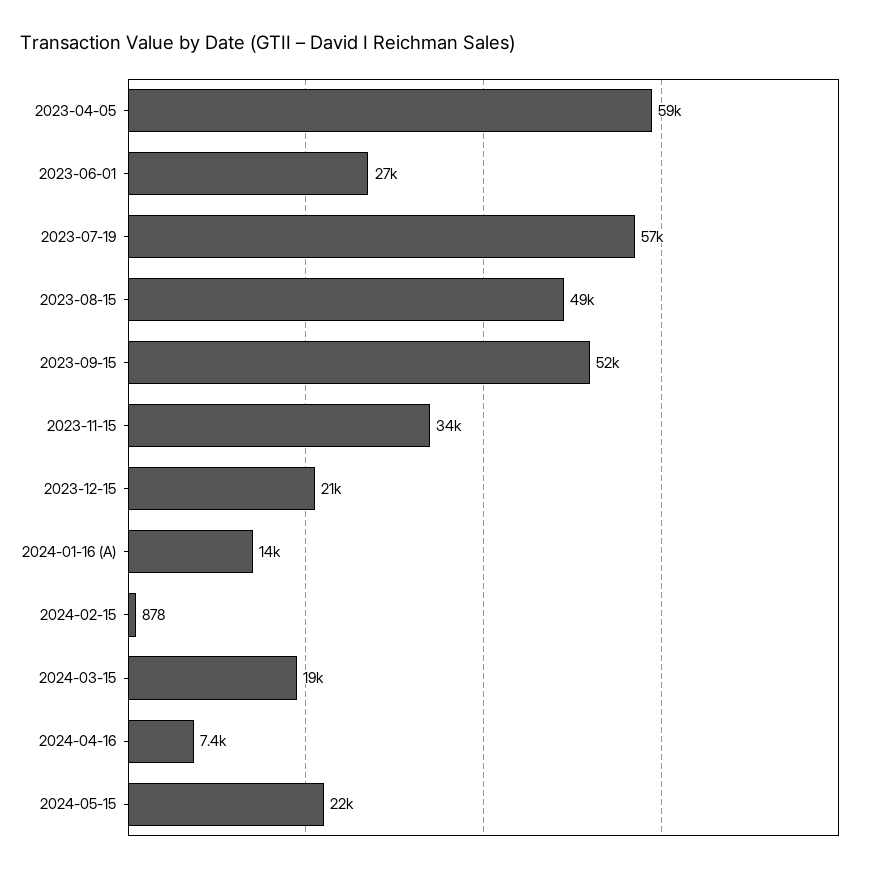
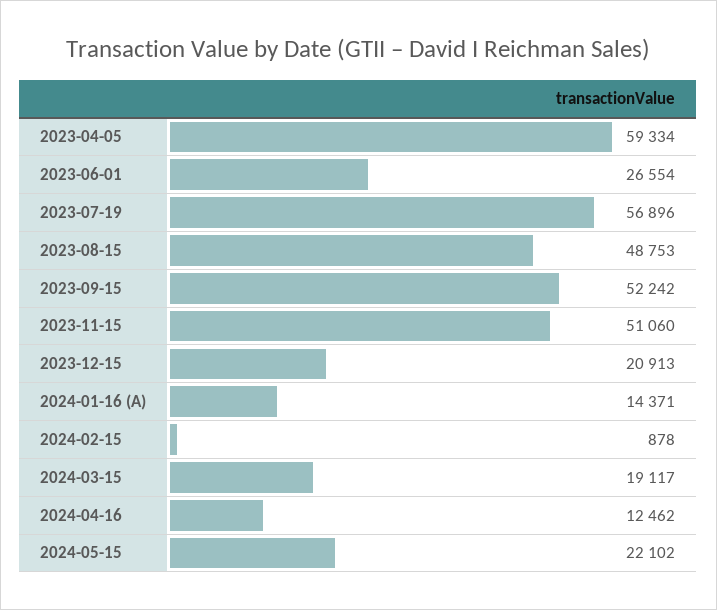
2023-11-15: 34000 -> 51060
2024-04-16: 7400 -> 12462

